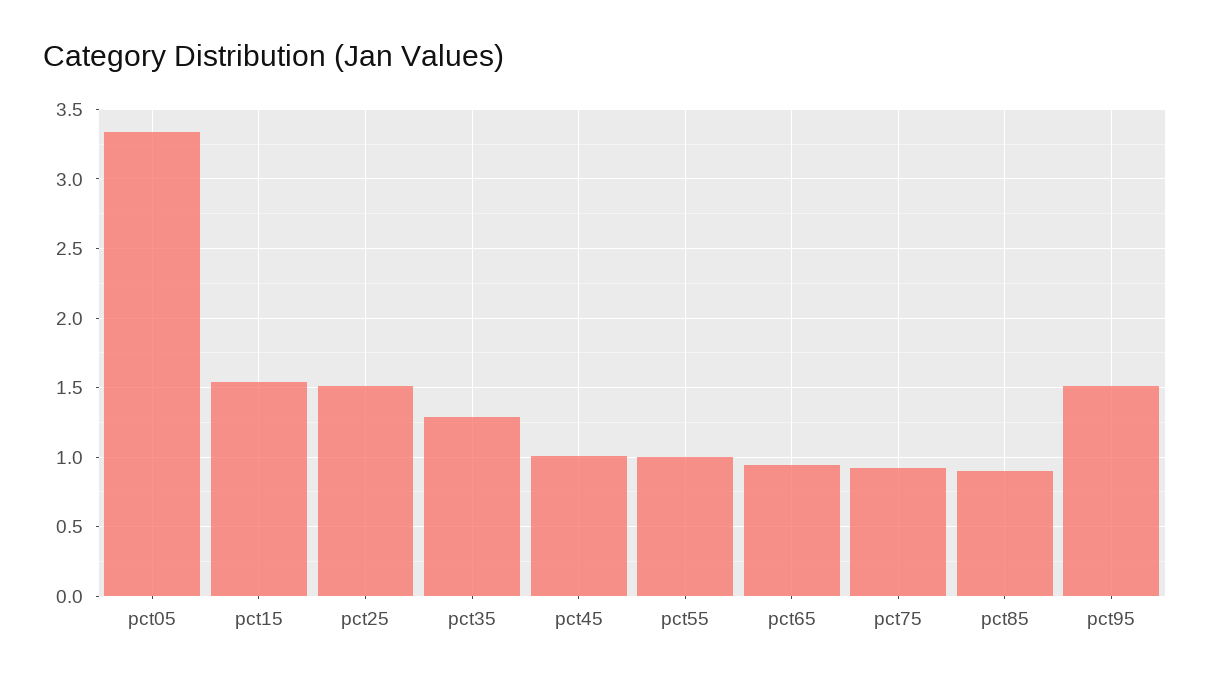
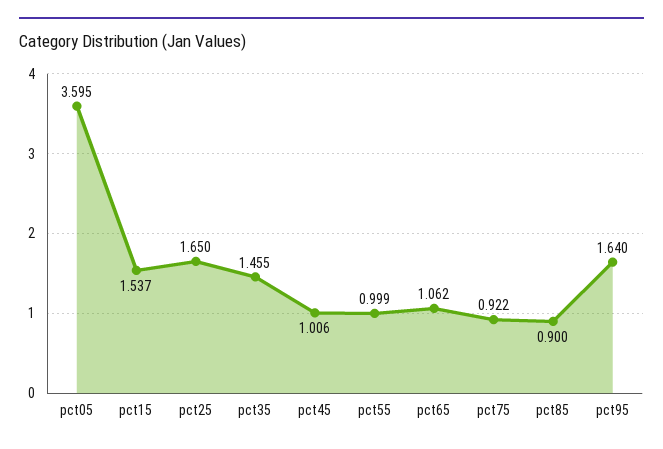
pct05: 3.35 -> 3.595
pct25: 1.5 -> 1.65
pct35: 1.3 -> 1.455
pct65: 0.95 -> 1.062
pct95: 1.5 -> 1.64

